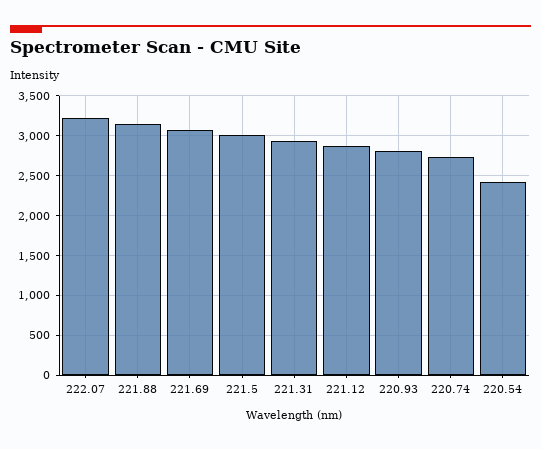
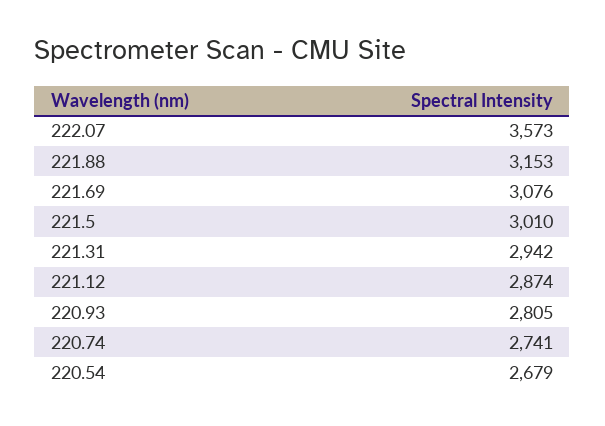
222.07: 3200 -> 3573
220.54: 2400 -> 2679

